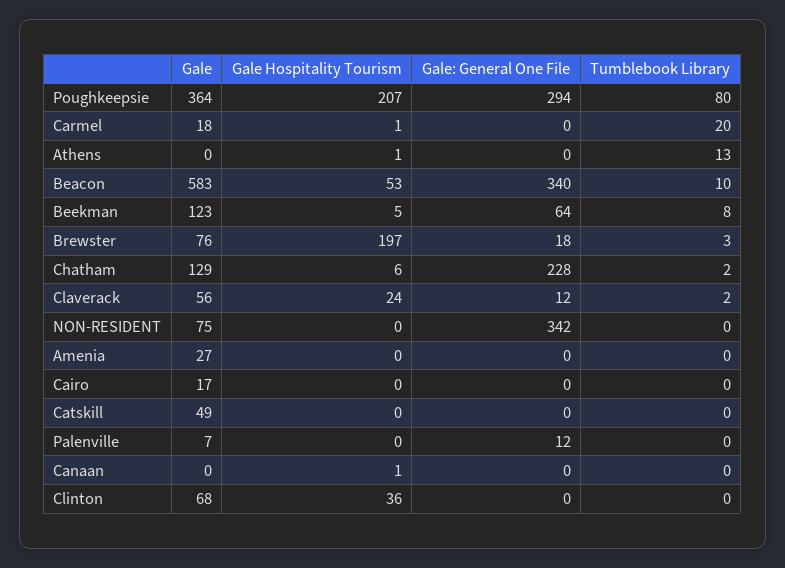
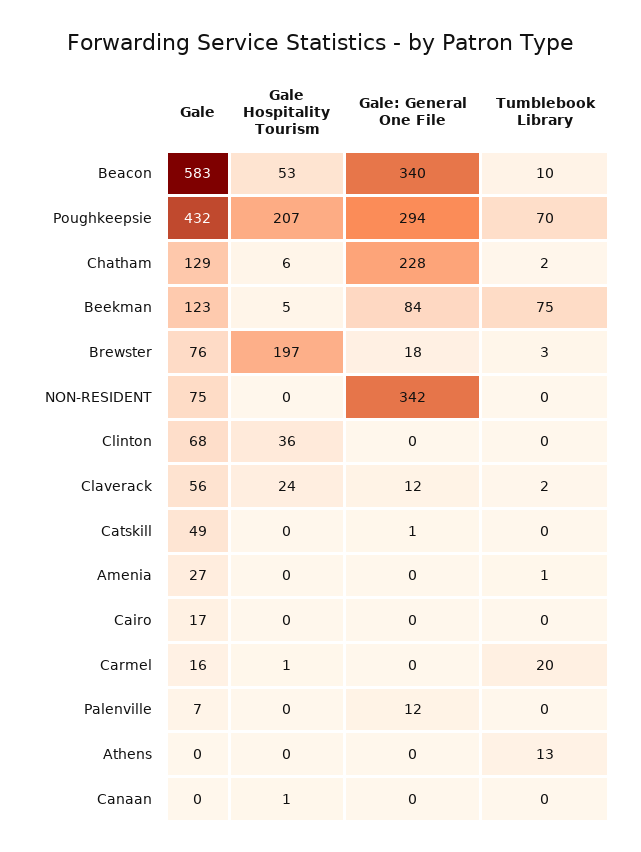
Gale, Poughkeepsie: 364 -> 432
Tumblebook Library, Poughkeepsie: 80 -> 70
Gale, Carmel: 18 -> 16
Gale Hospitality Tourism, Athens: 1 -> 0
Gale: General One File, Beekman: 64 -> 84
Tumblebook Library, Beekman: 8 -> 75
Tumblebook Library, Amenia: 0 -> 1
Gale: General One File, Catskill: 0 -> 1

